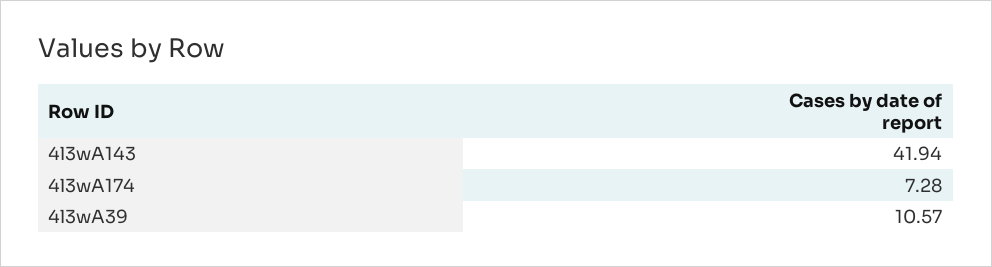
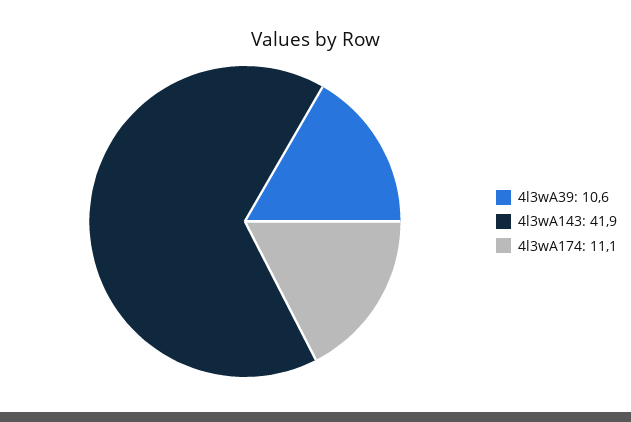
4l3wA174: 7.28 -> 11.1

